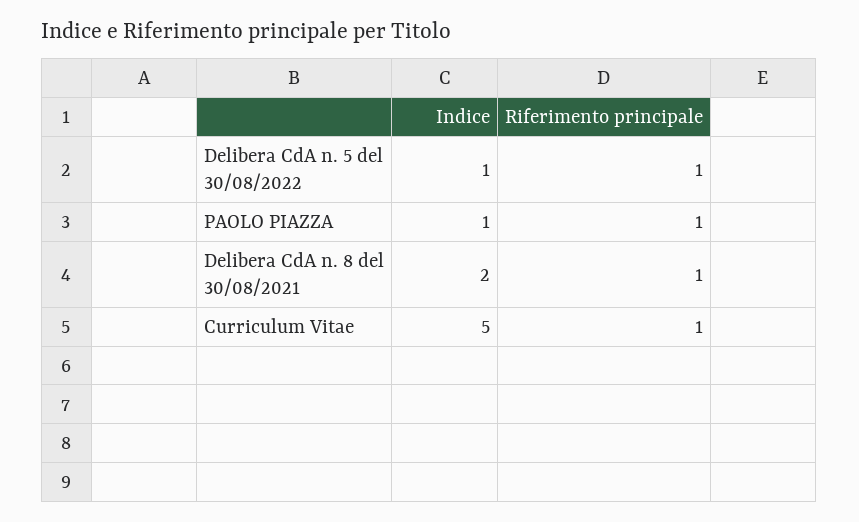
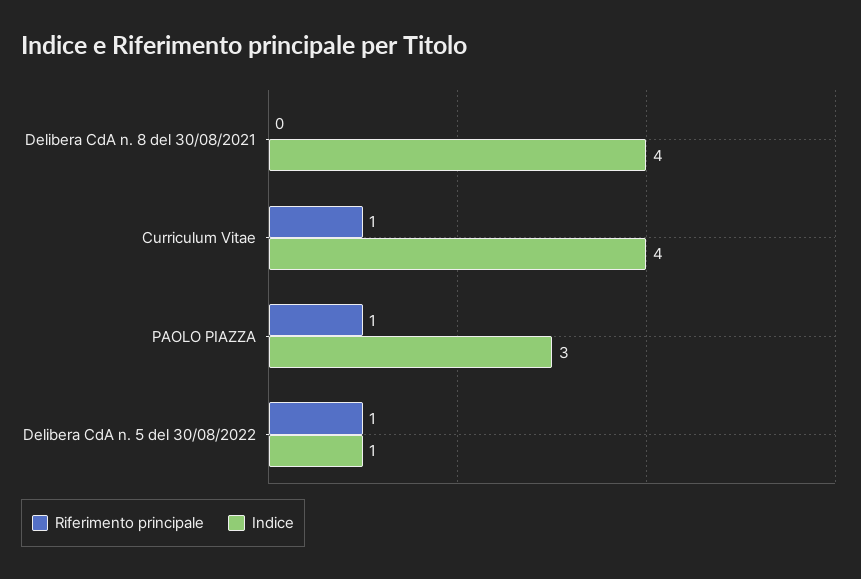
Indice, PAOLO PIAZZA: 1 -> 3
Indice, Delibera CdA n. 8 del 30/08/2021: 2 -> 4
Riferimento principale, Delibera CdA n. 8 del 30/08/2021: 1 -> 0
Indice, Curriculum Vitae: 5 -> 4

